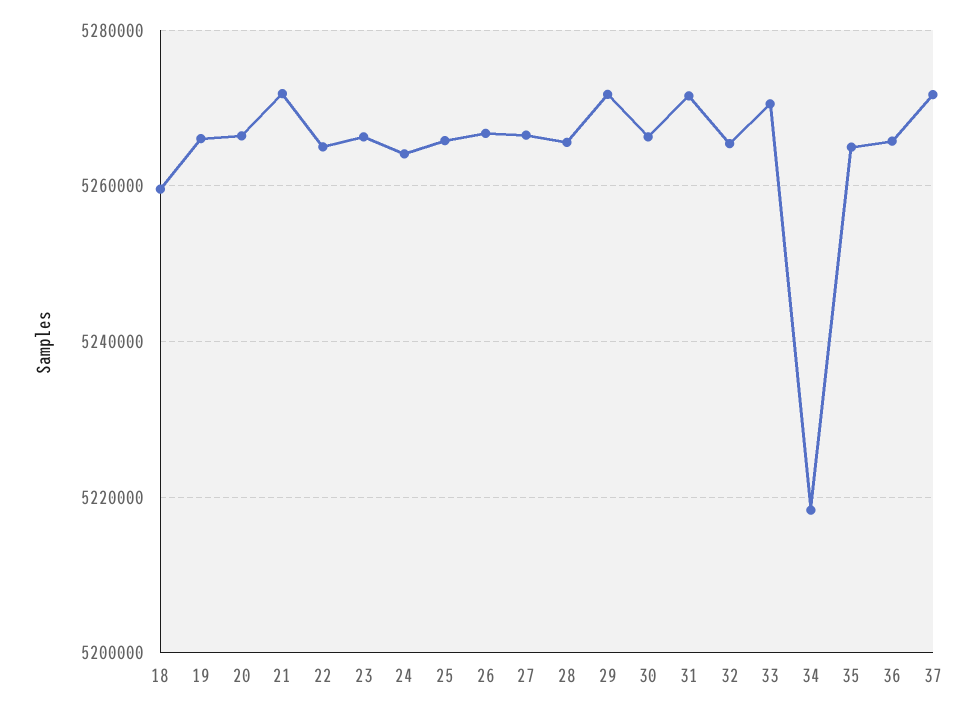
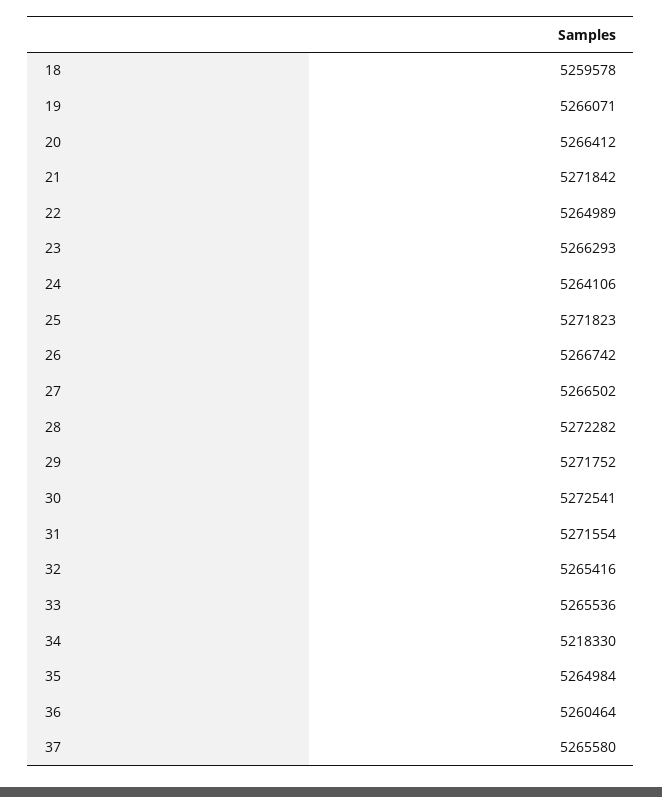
25: 5266000 -> 5271823
28: 5266000 -> 5272282
30: 5266000 -> 5272541
33: 5270000 -> 5265536
36: 5266000 -> 5260464
37: 5272000 -> 5265580

